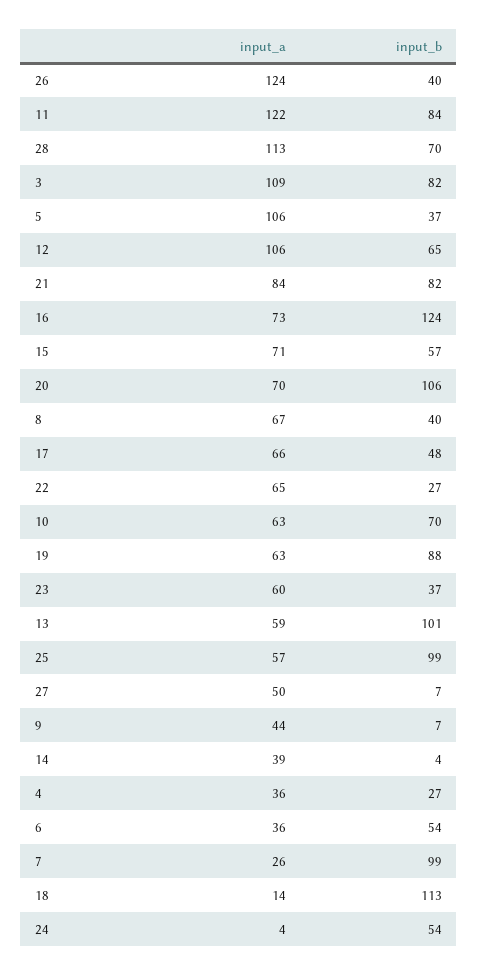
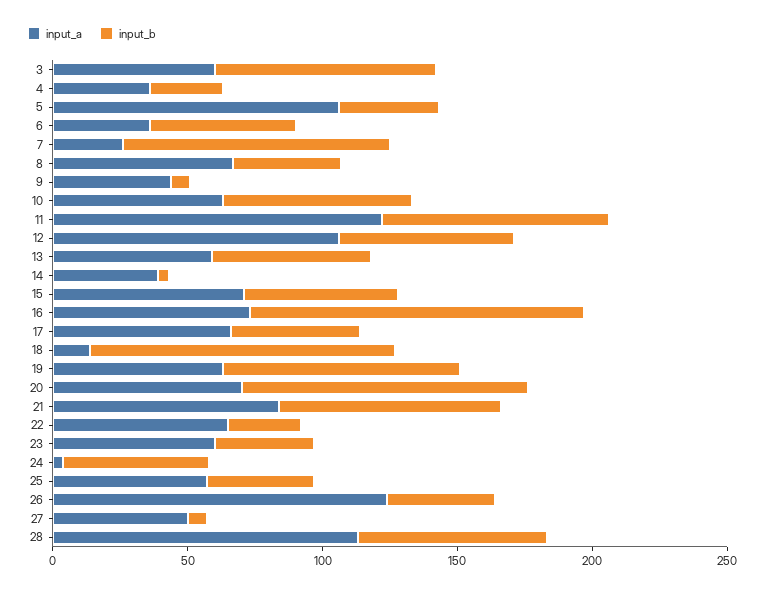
input_a, 3: 109 -> 60
input_b, 13: 101 -> 60
input_b, 25: 99 -> 40

